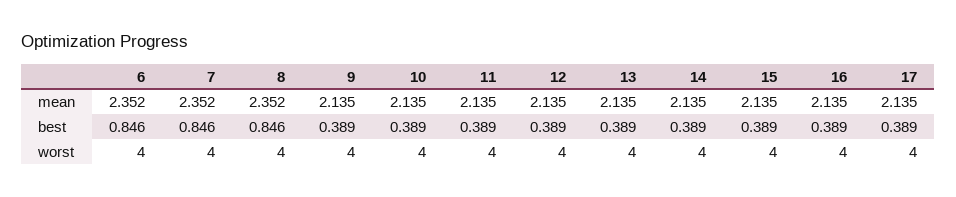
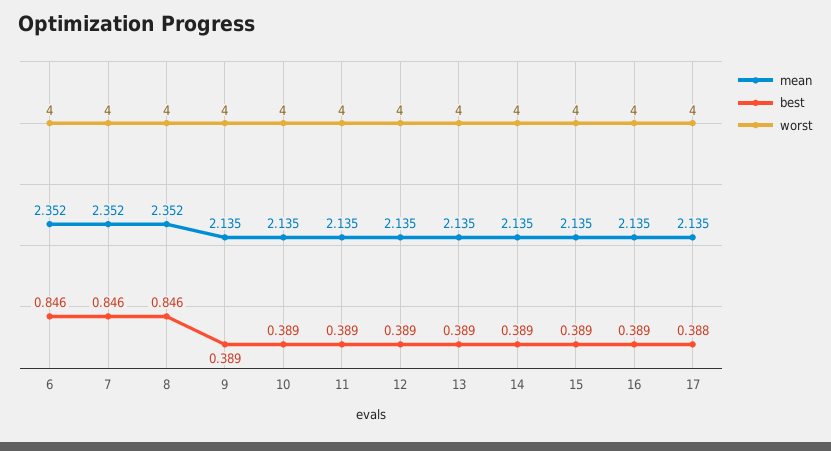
best, 17: 0.389 -> 0.388

